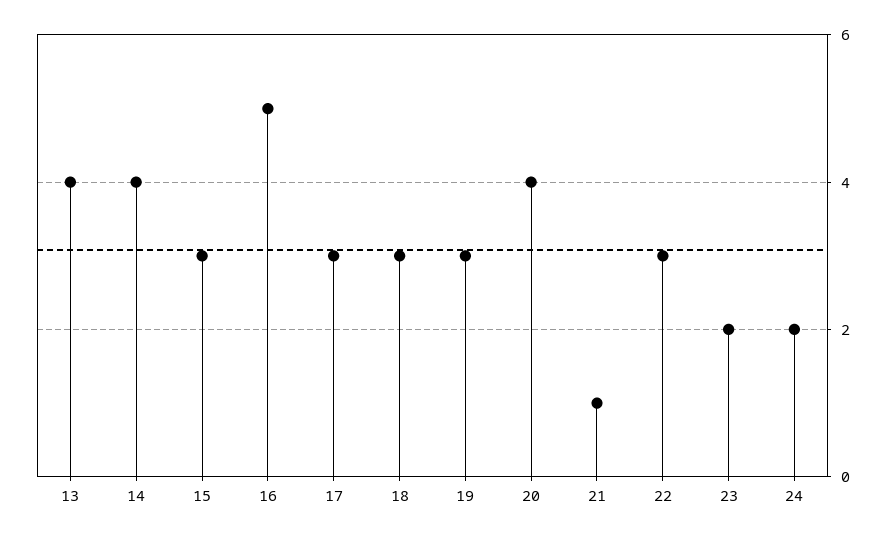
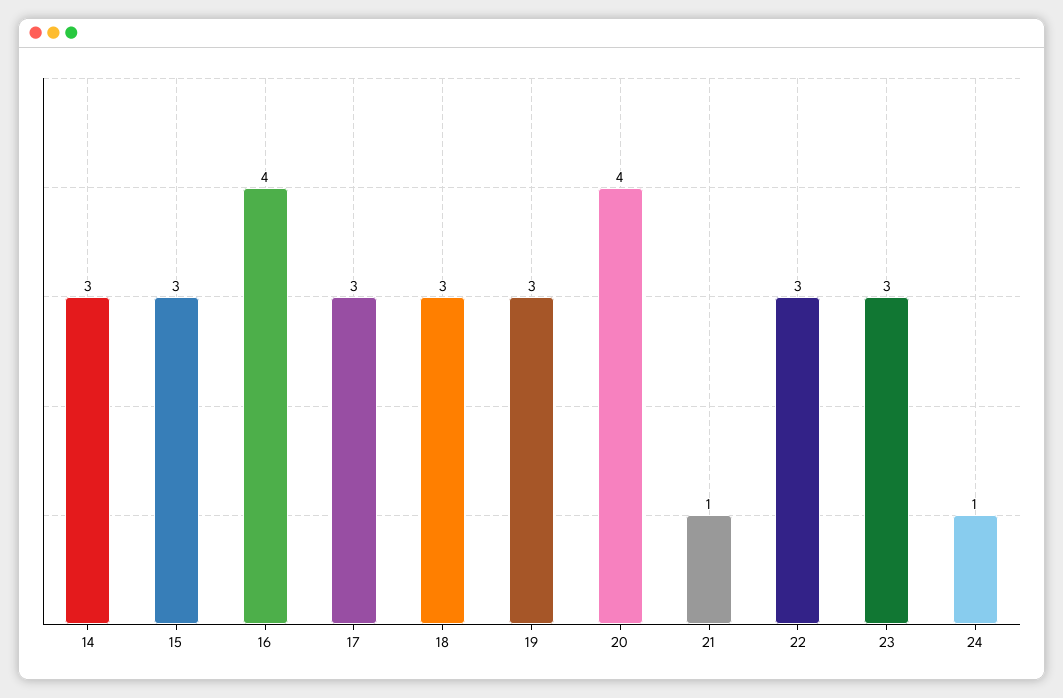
13: 4 -> none
14: 4 -> 3
16: 5 -> 4
23: 2 -> 3
24: 2 -> 1

